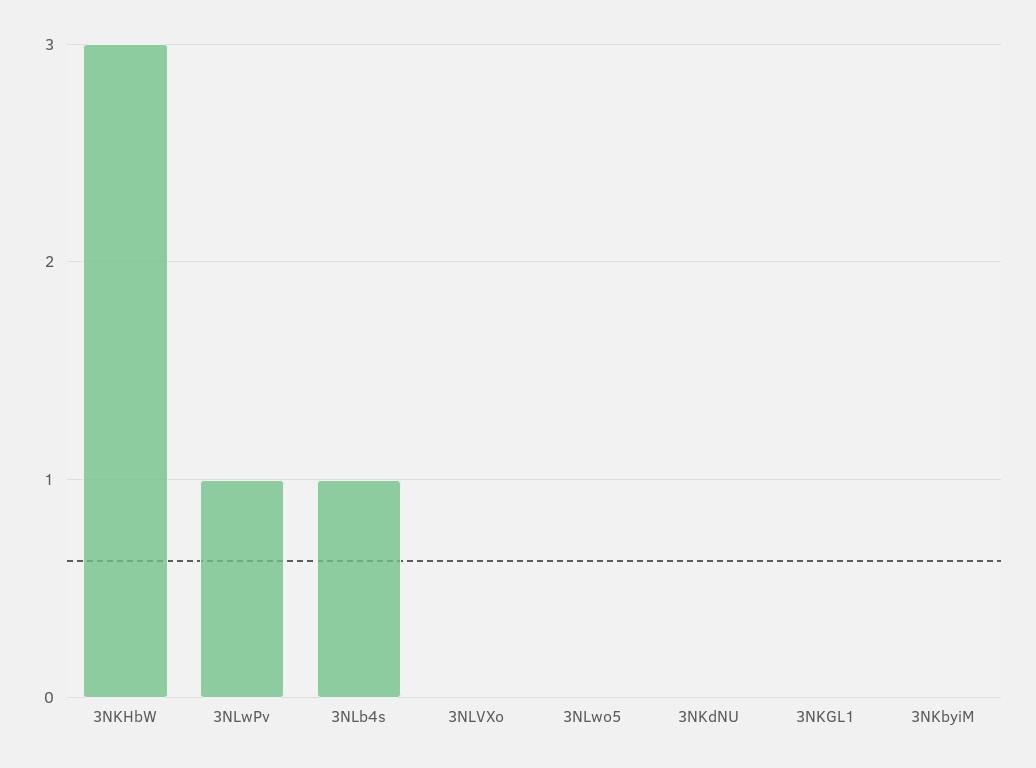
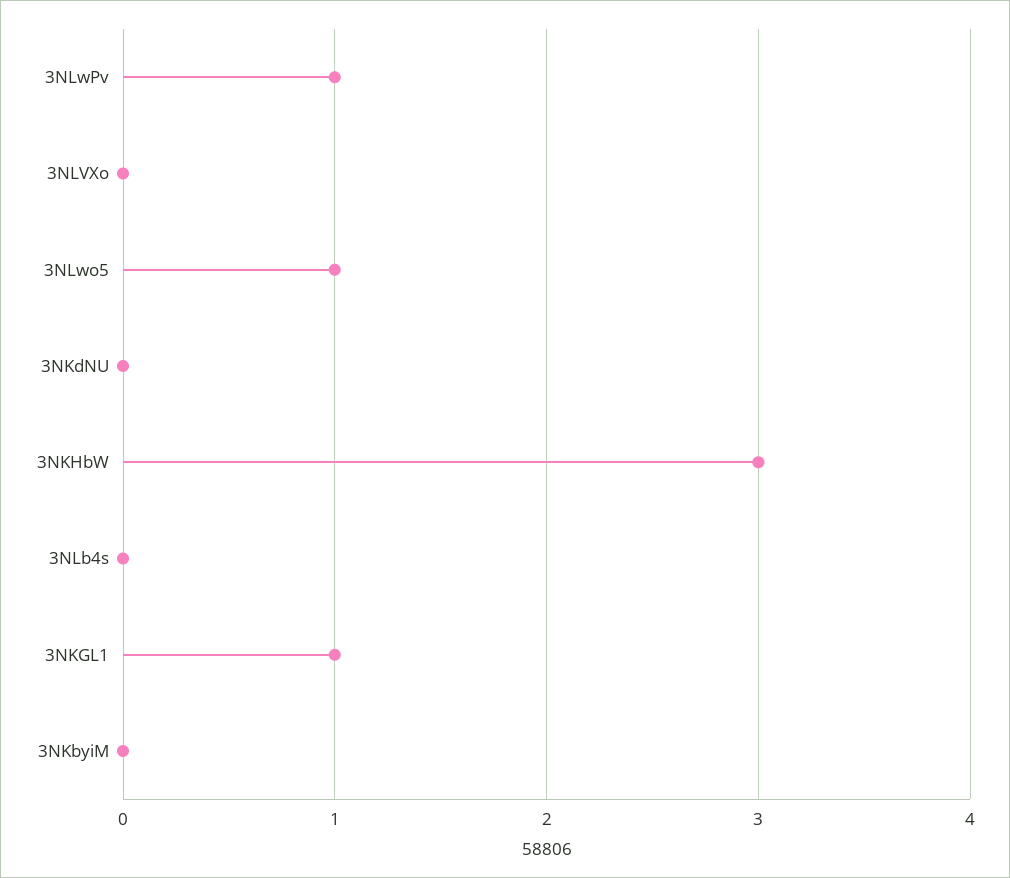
3NLb4s: 1 -> 0
3NLwo5: 0 -> 1
3NKGL1: 0 -> 1

